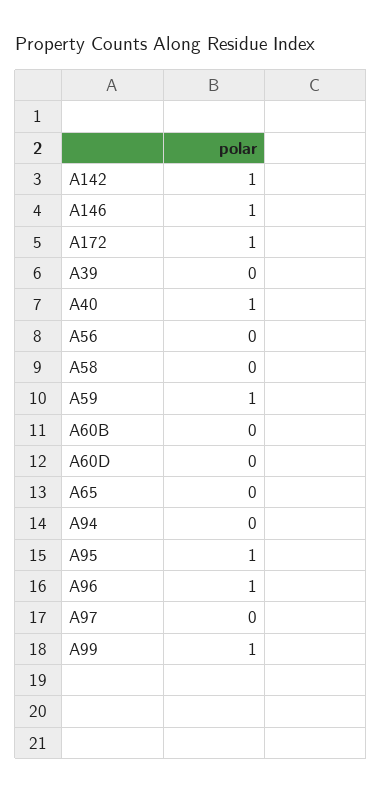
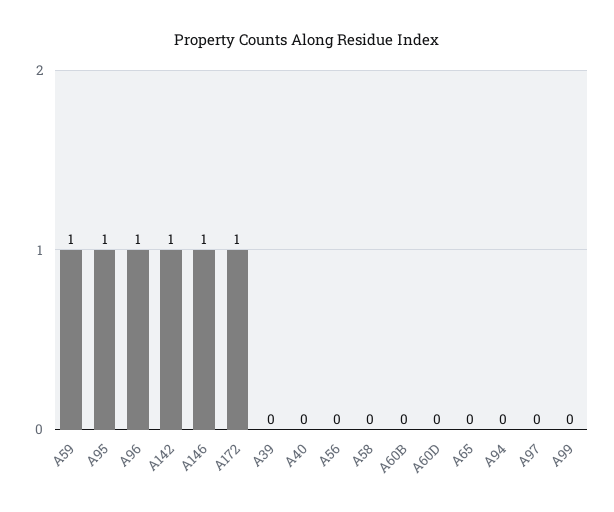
A40: 1 -> 0
A99: 1 -> 0

